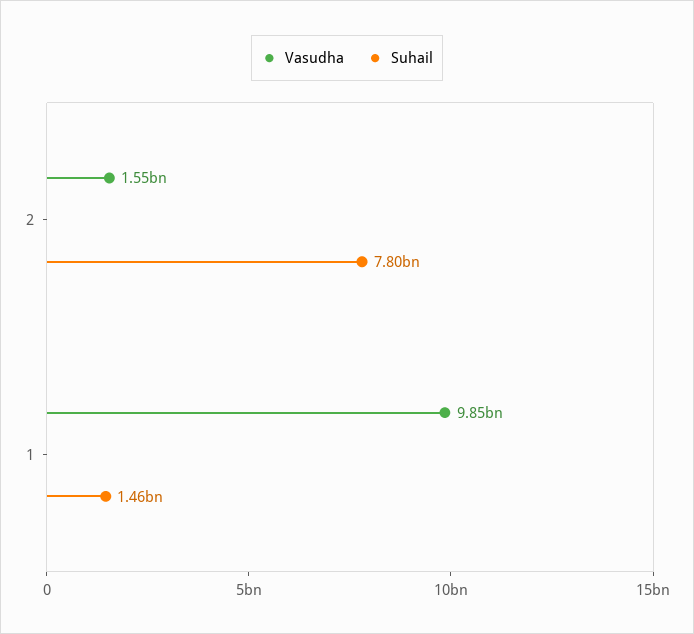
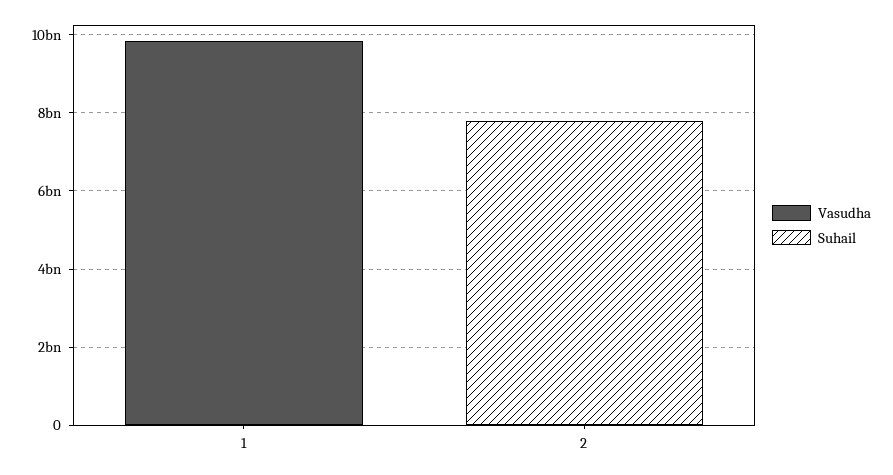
Vasudha, 2: 1550000000 -> 0
Suhail, 1: 1460000000 -> 0

